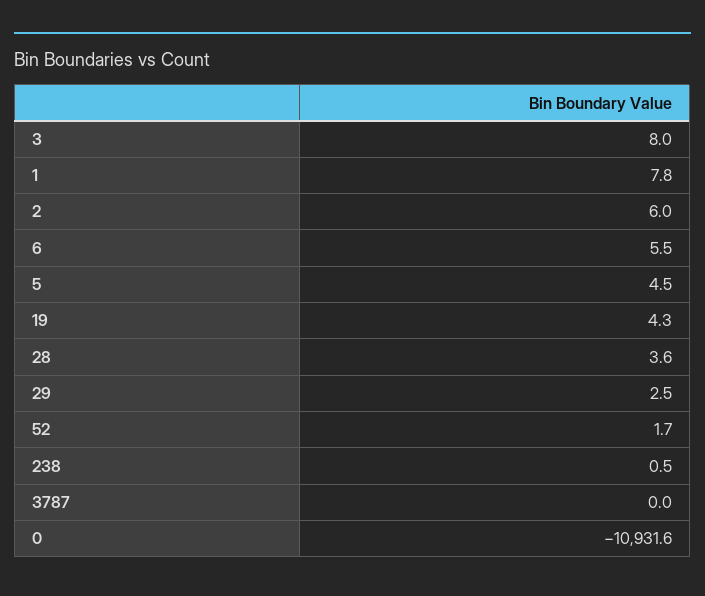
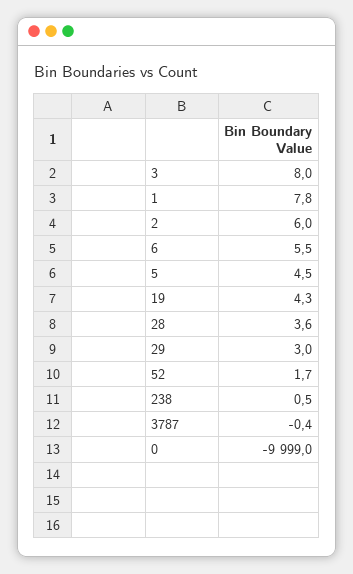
29: 2.5 -> 3
3787: 0 -> -0.4
0: -10931.6 -> -9999

